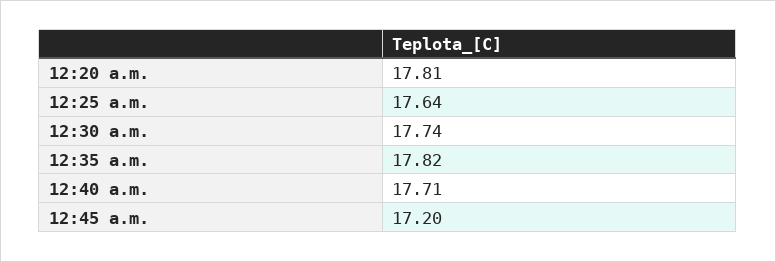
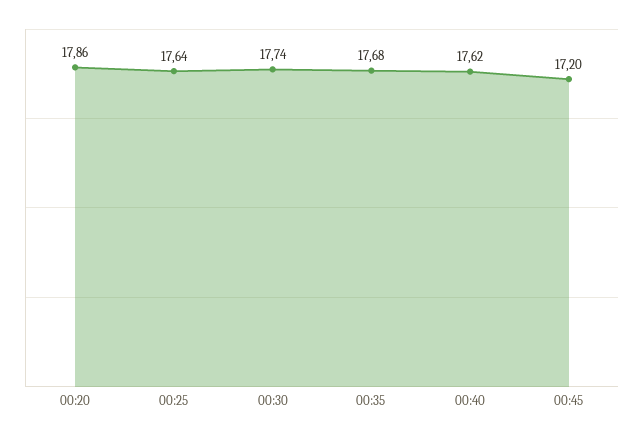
12:20 a.m.: 17.81 -> 17.86
12:35 a.m.: 17.82 -> 17.68
12:40 a.m.: 17.71 -> 17.62

